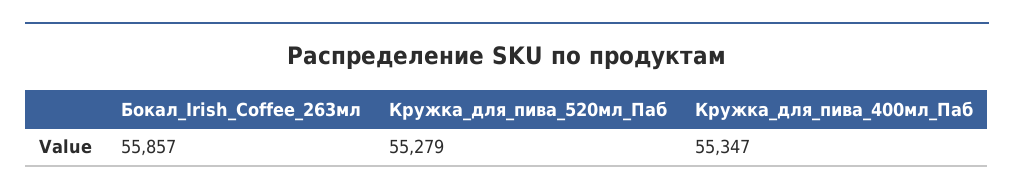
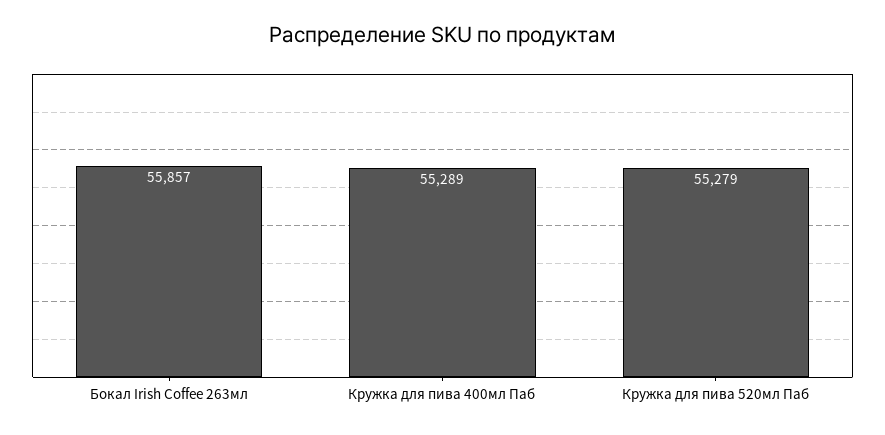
Кружка_для_пива_400мл_Паб: 55347 -> 55289

